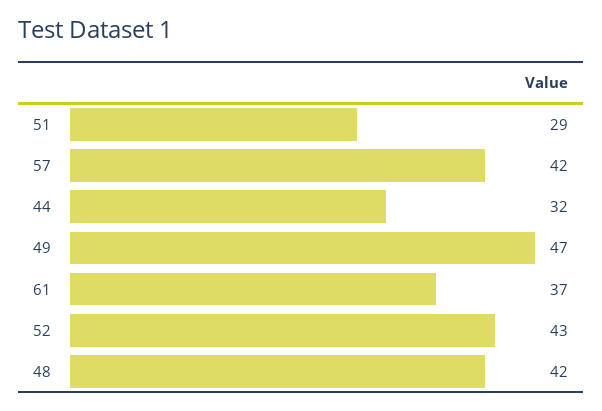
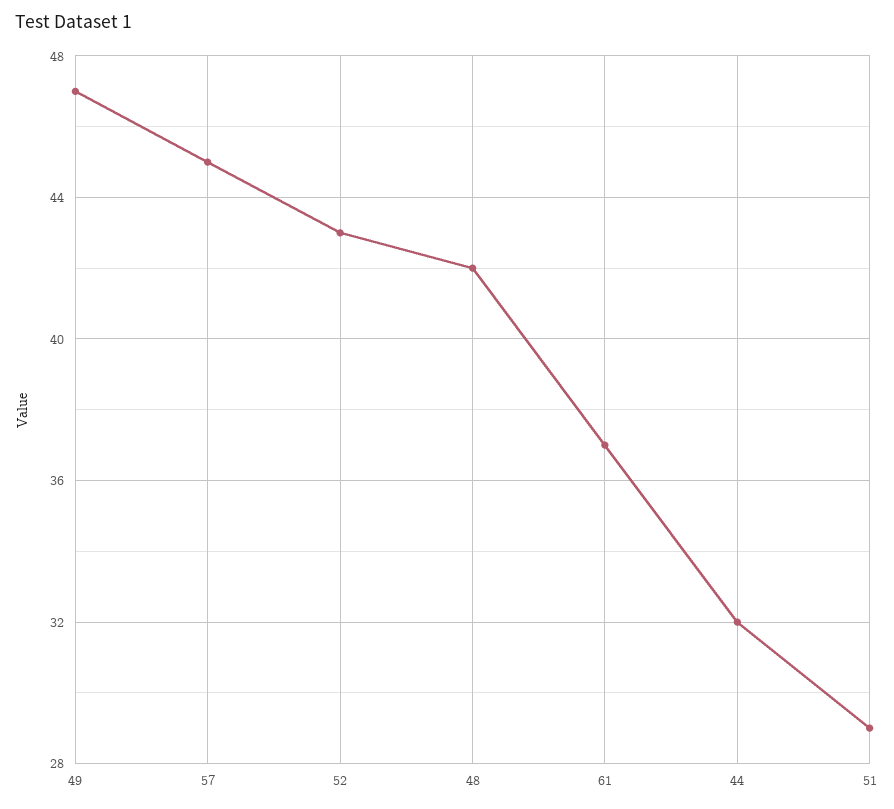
57: 42 -> 45

